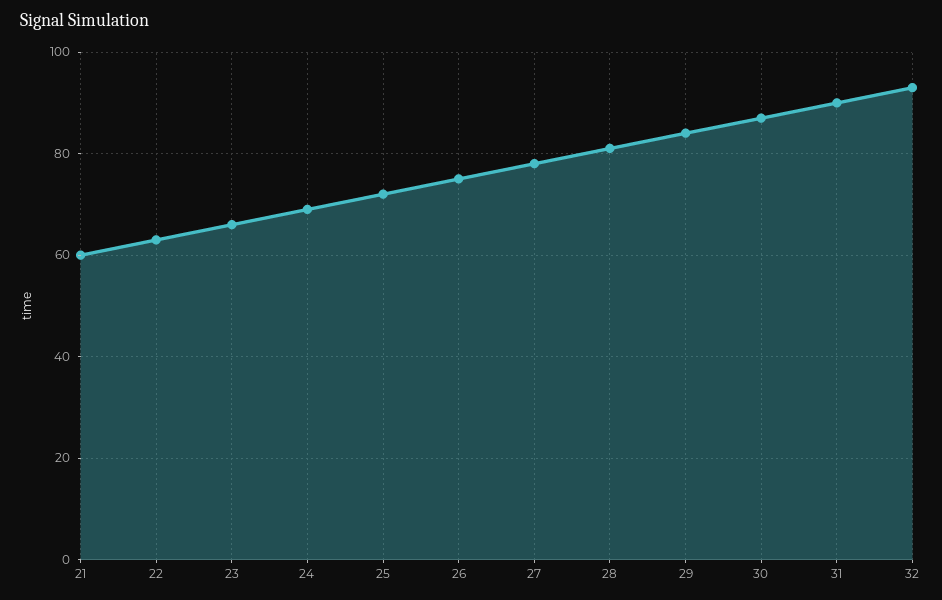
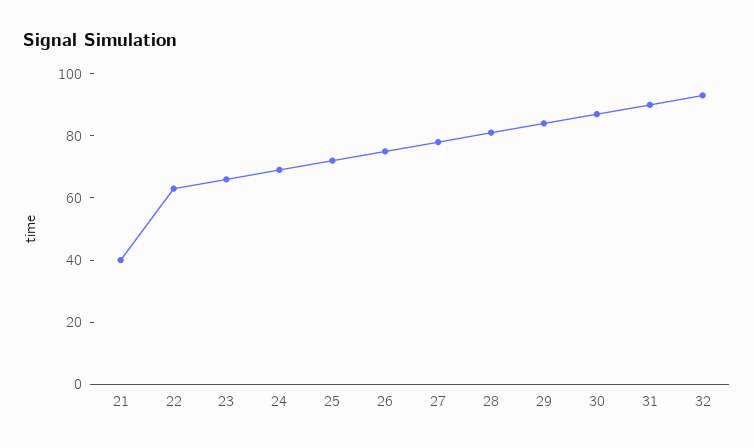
21: 60 -> 40

